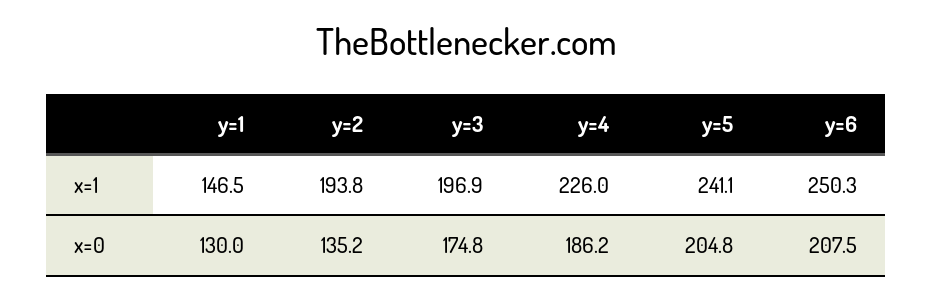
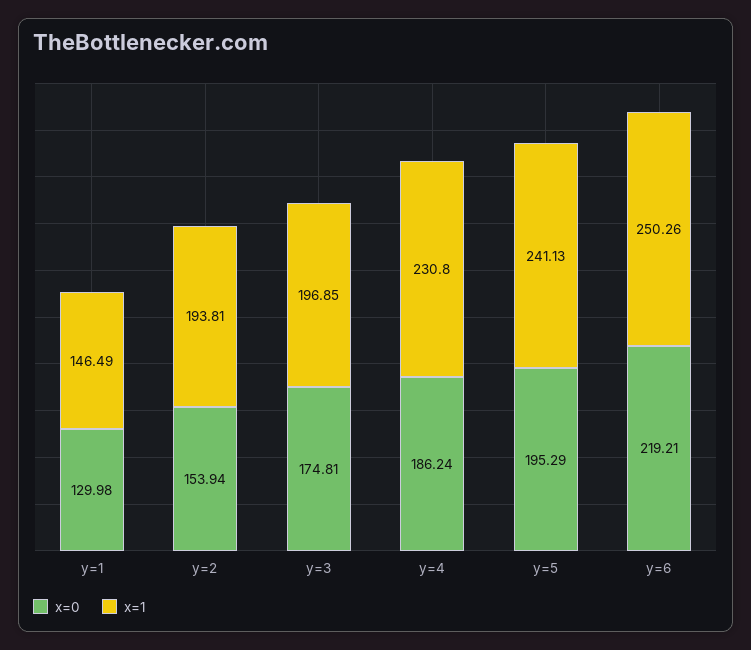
x=1, y=4: 226 -> 230.8
x=0, y=2: 135.2 -> 153.94
x=0, y=5: 204.8 -> 195.29
x=0, y=6: 207.5 -> 219.21

